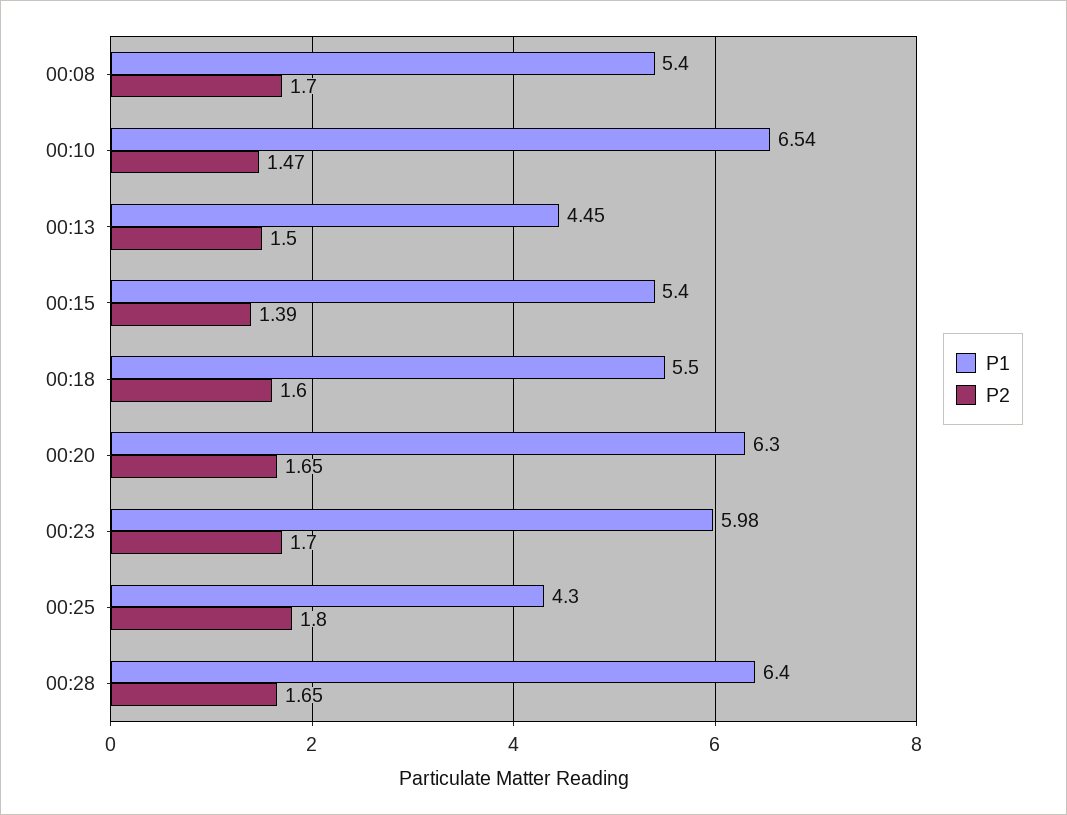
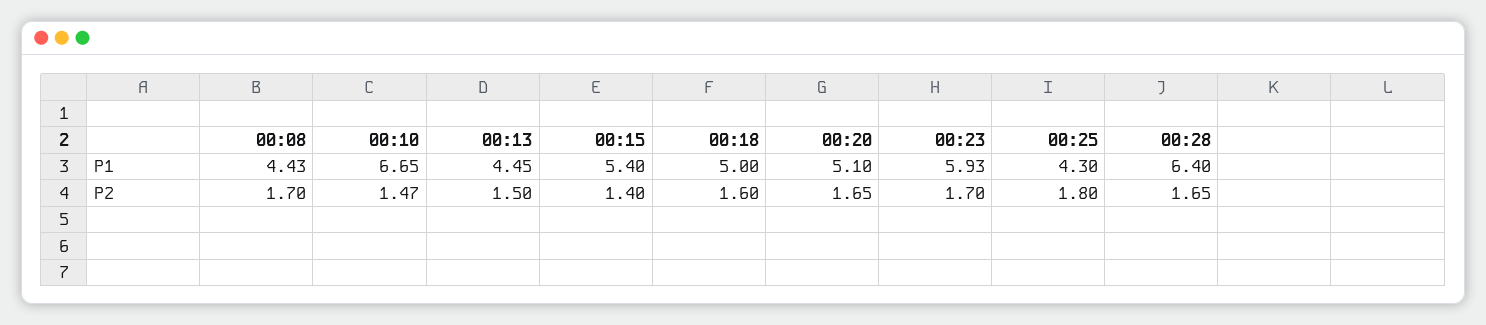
P1, 00:08: 5.4 -> 4.43
P1, 00:10: 6.54 -> 6.65
P2, 00:15: 1.39 -> 1.4
P1, 00:18: 5.5 -> 5
P1, 00:20: 6.3 -> 5.1
P1, 00:23: 5.98 -> 5.93

